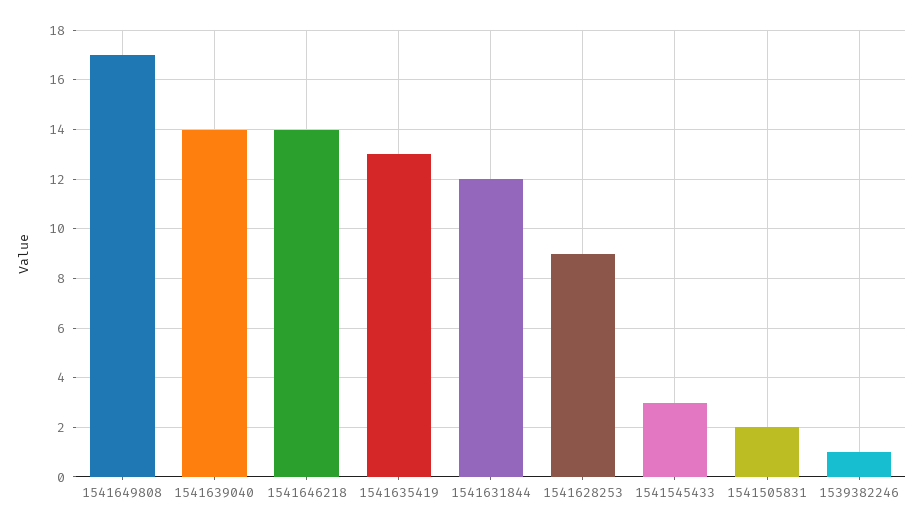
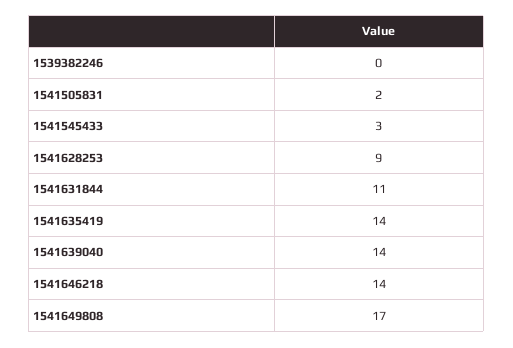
1541635419: 13 -> 14
1541631844: 12 -> 11
1539382246: 1 -> 0

